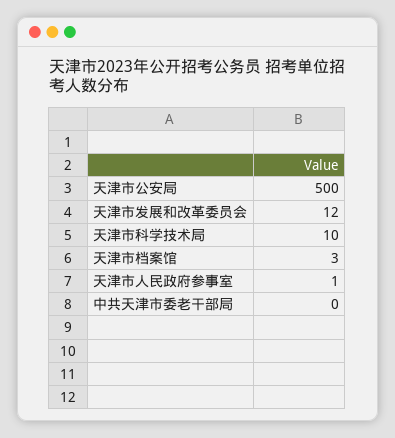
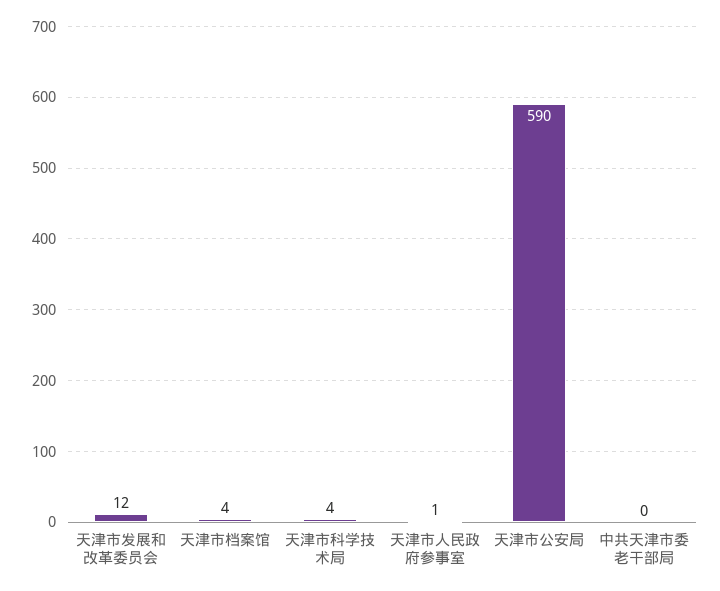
天津市公安局: 500 -> 590
天津市科学技术局: 10 -> 4
天津市档案馆: 3 -> 4

